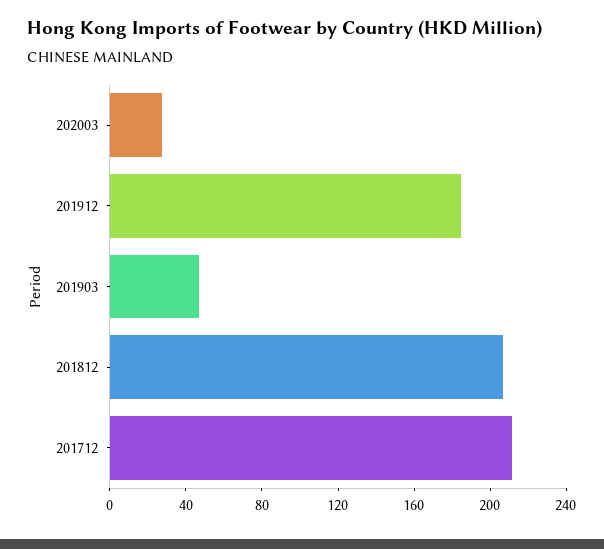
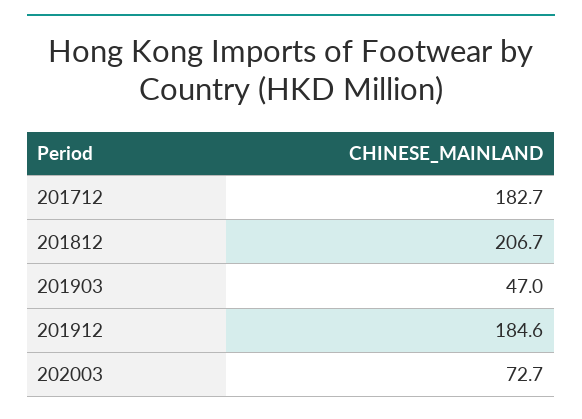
202003: 30 -> 72.7
201712: 210 -> 182.7

